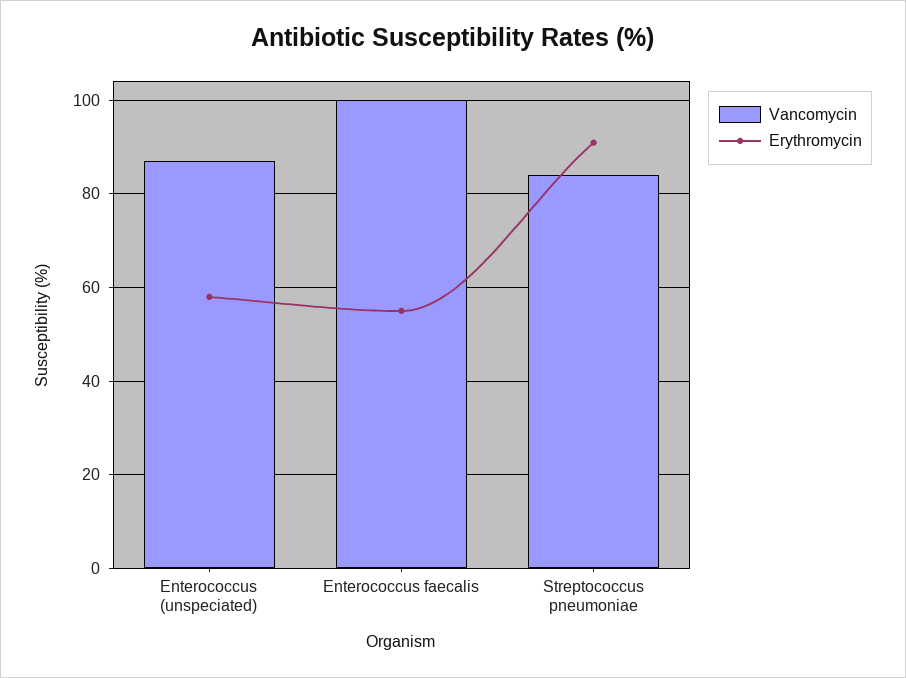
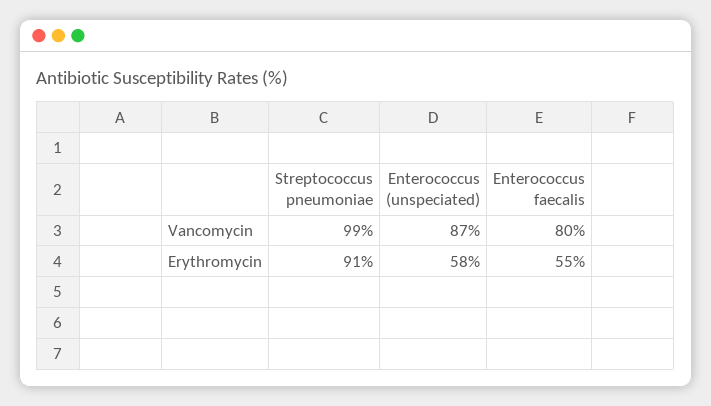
Vancomycin, Enterococcus faecalis: 100 -> 80
Vancomycin, Streptococcus pneumoniae: 85 -> 99

